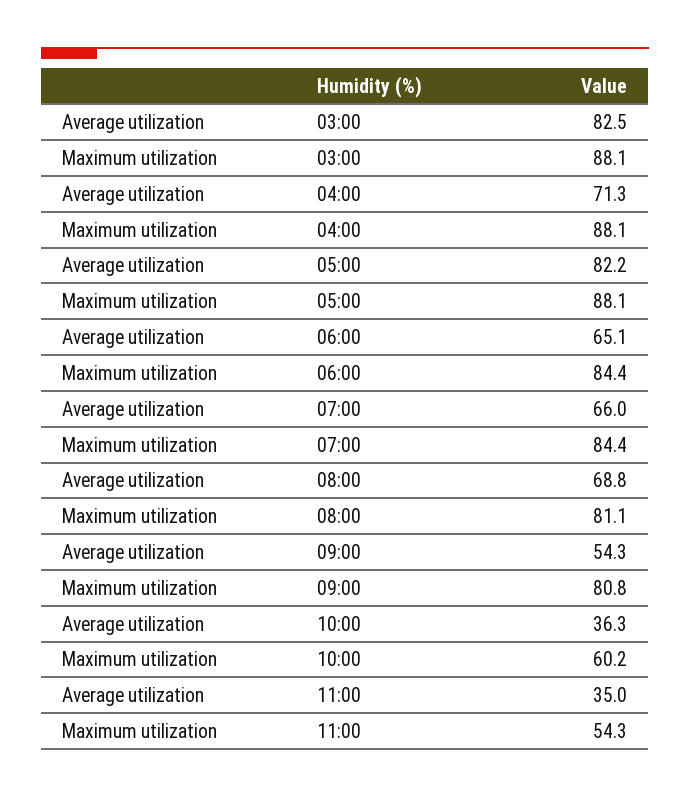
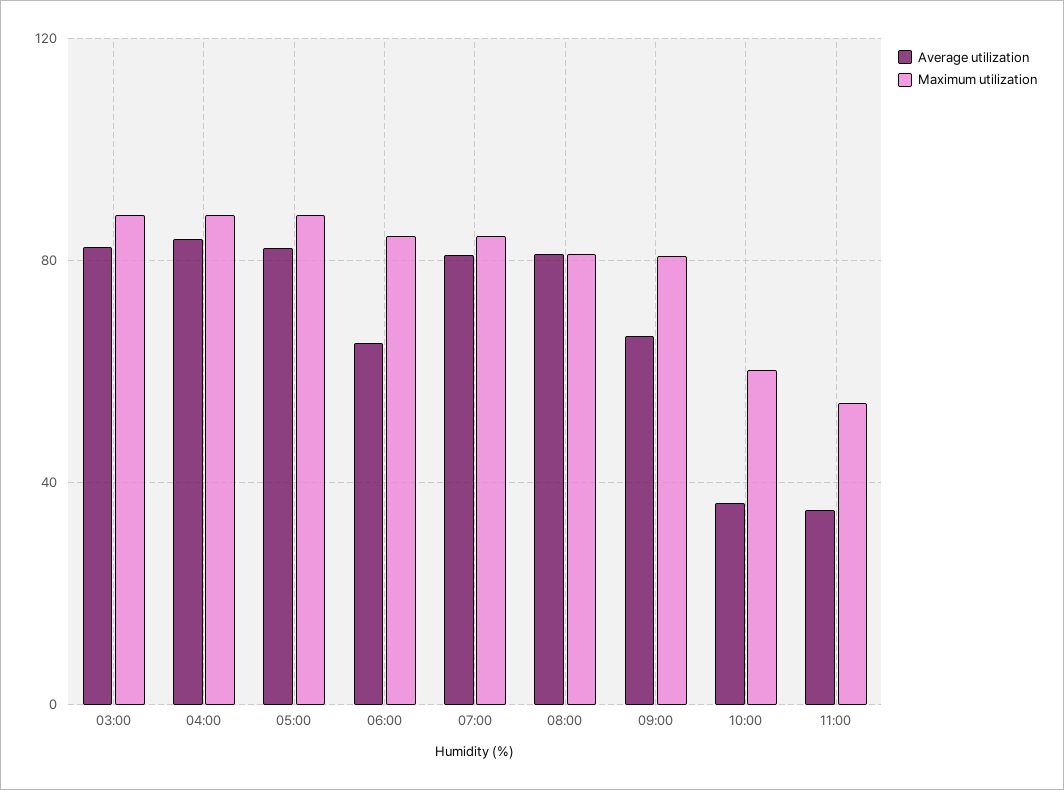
Average utilization, 04:00: 71.3 -> 85
Average utilization, 07:00: 66 -> 80
Average utilization, 08:00: 68.8 -> 80
Average utilization, 09:00: 54.3 -> 65

